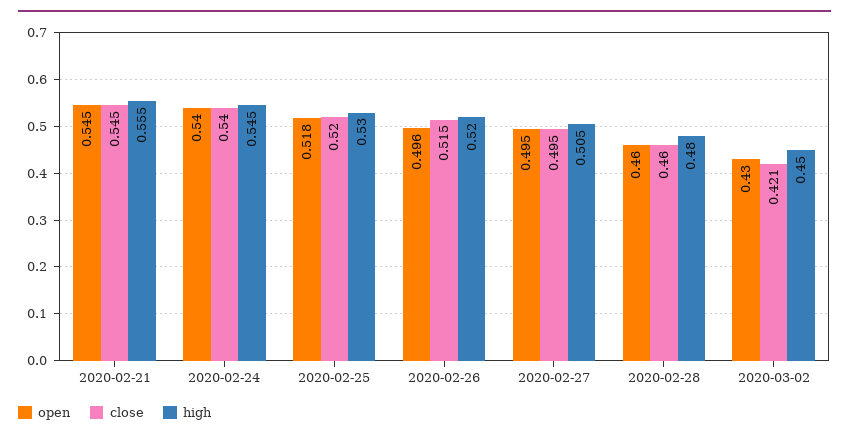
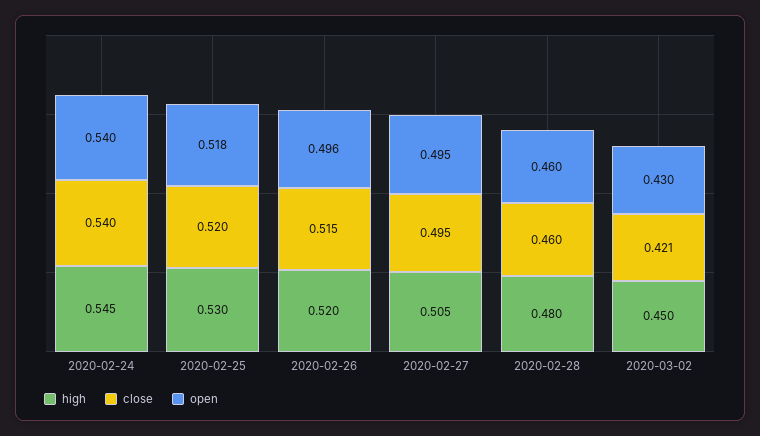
open, 2020-02-21: 0.545 -> none
close, 2020-02-21: 0.545 -> none
high, 2020-02-21: 0.555 -> none

